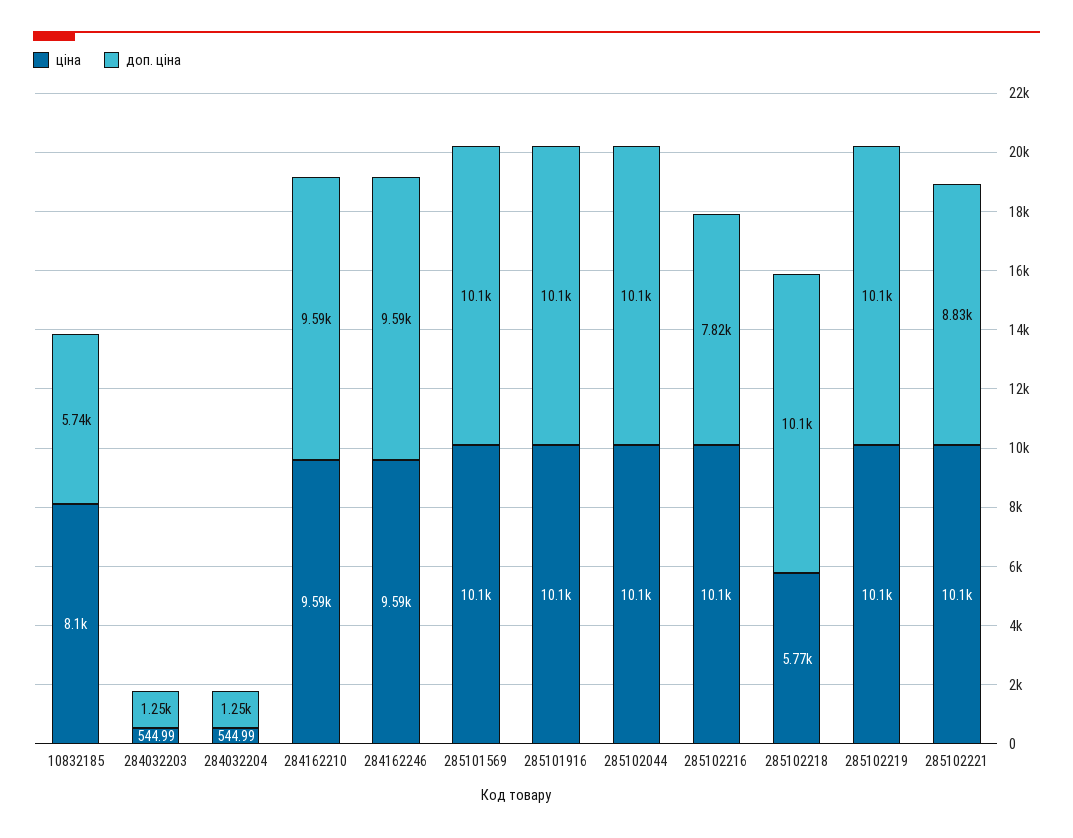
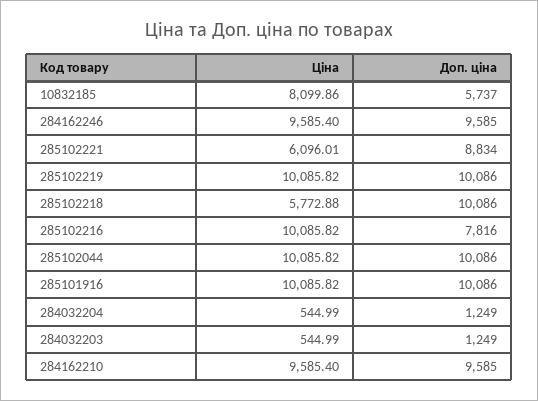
ціна, 285101569: 10100 -> none
доп. ціна, 285101569: 10100 -> none
ціна, 285102221: 10100 -> 6096.01

